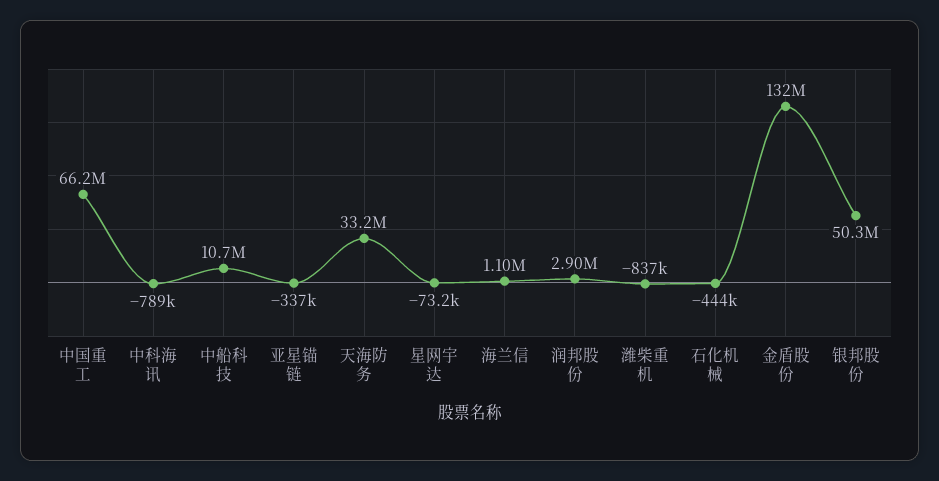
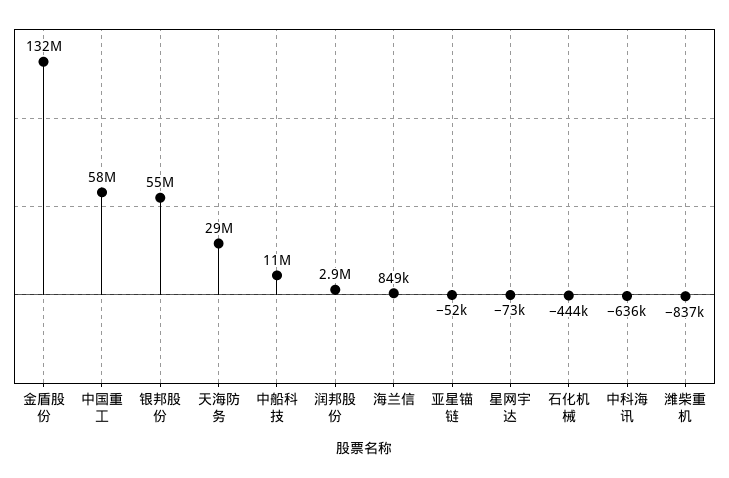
中国重工: 66200000 -> 58000000
中科海讯: -789000 -> -636000
亚星锚链: -337000 -> -52000
天海防务: 33200000 -> 29000000
海兰信: 1100000 -> 849000
银邦股份: 50300000 -> 55000000

